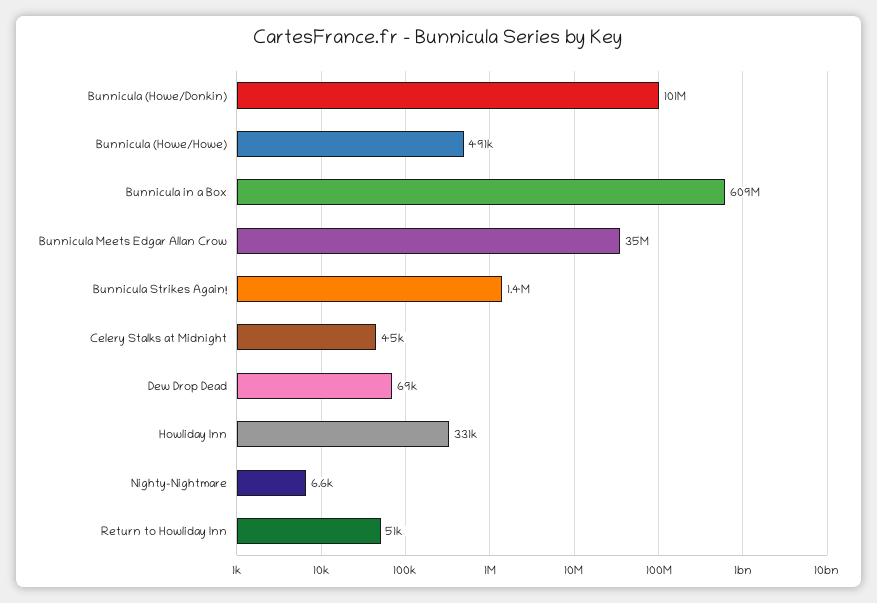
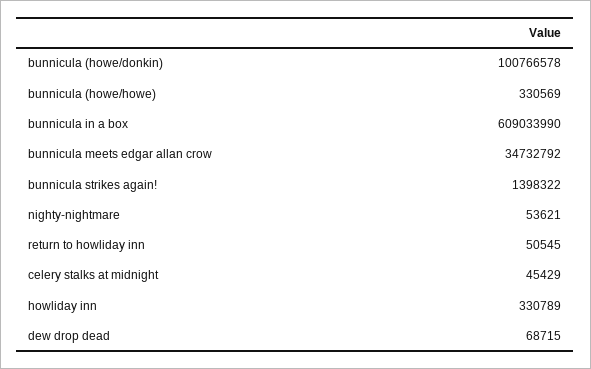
Bunnicula (Howe/Howe): 491000 -> 330569
Nighty-Nightmare: 6600 -> 53621

